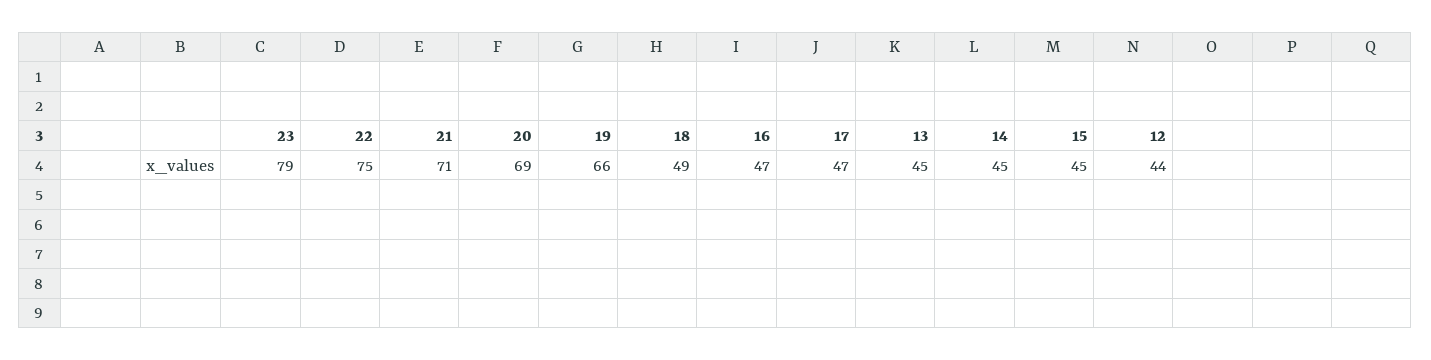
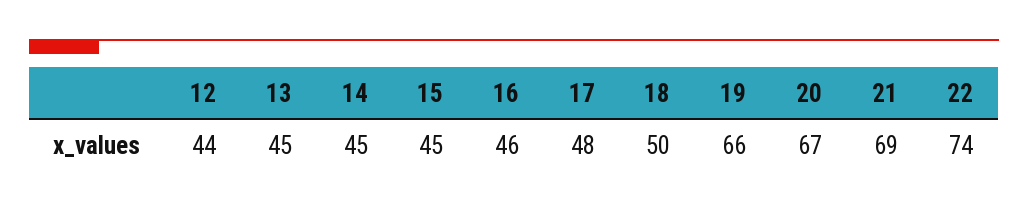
23: 79 -> none
22: 75 -> 74
21: 71 -> 69
20: 69 -> 67
18: 49 -> 50
16: 47 -> 46
17: 47 -> 48

